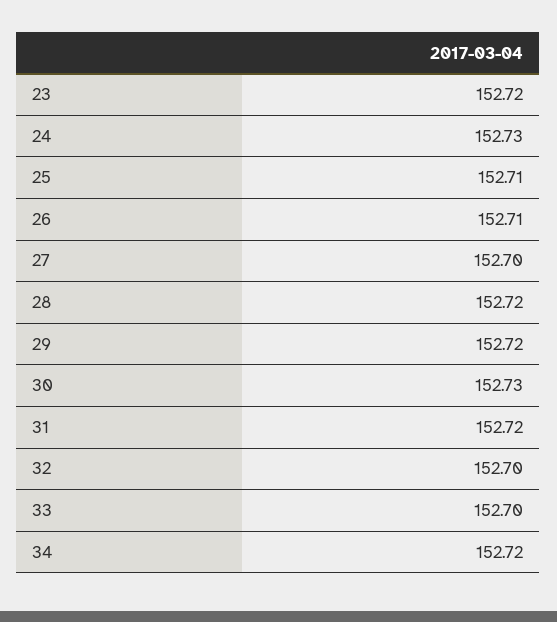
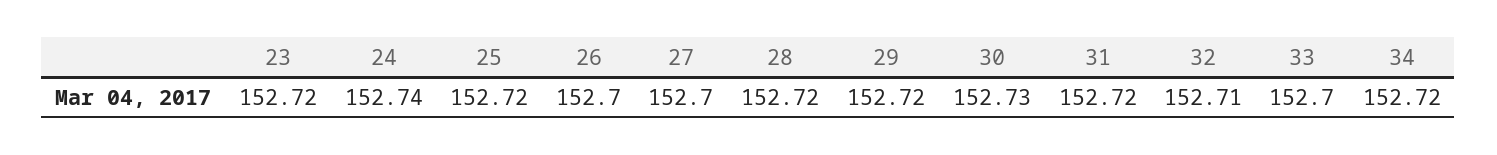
24: 152.73 -> 152.74
25: 152.71 -> 152.72
26: 152.71 -> 152.7
32: 152.7 -> 152.71

